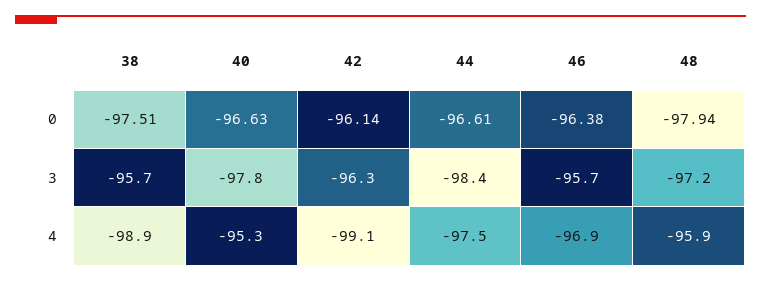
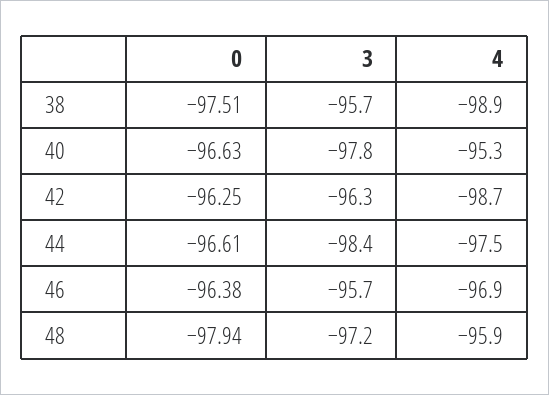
42, 0: -96.14 -> -96.25
42, 4: -99.1 -> -98.7

